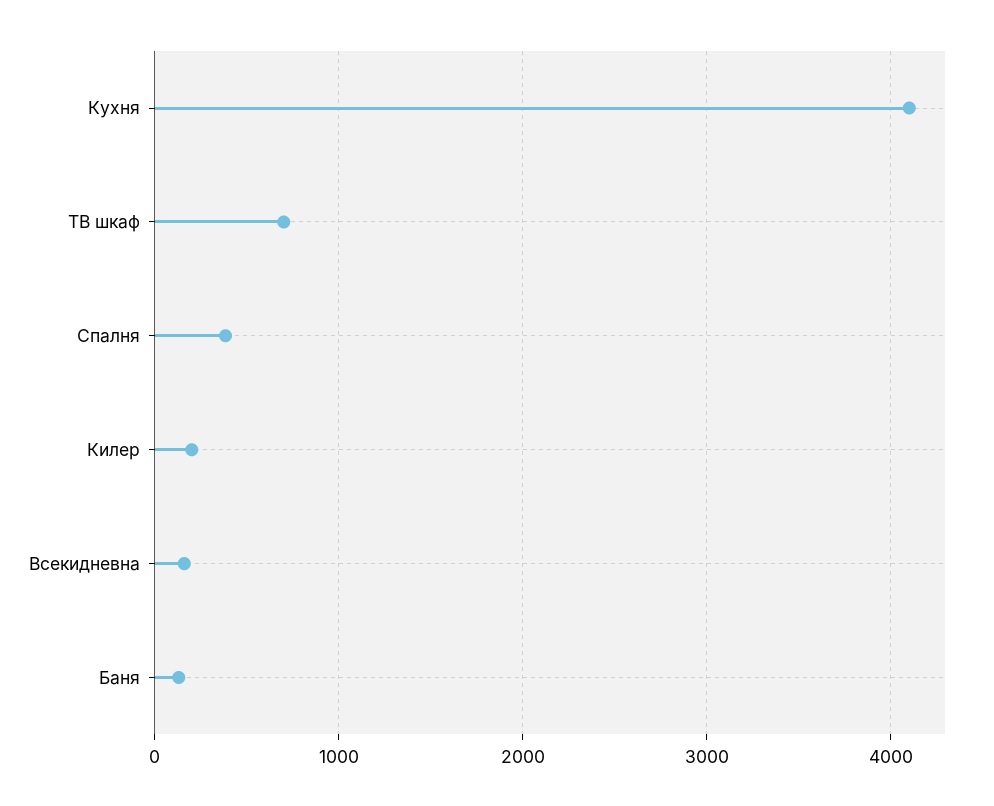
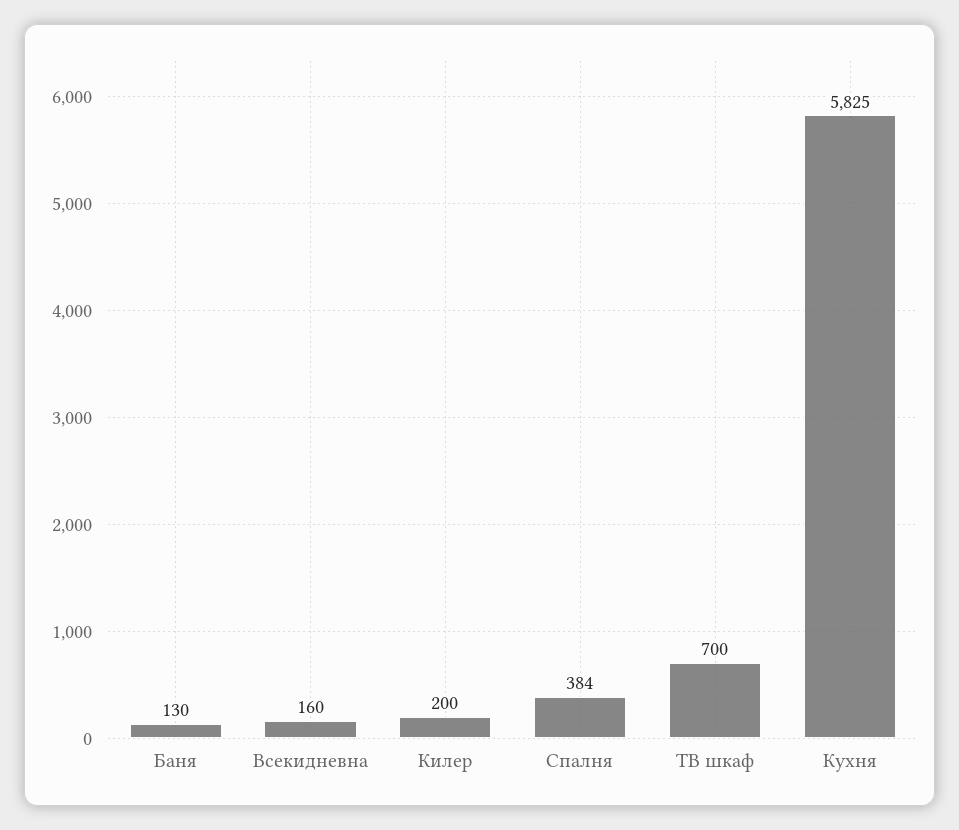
Кухня: 4100 -> 5825

